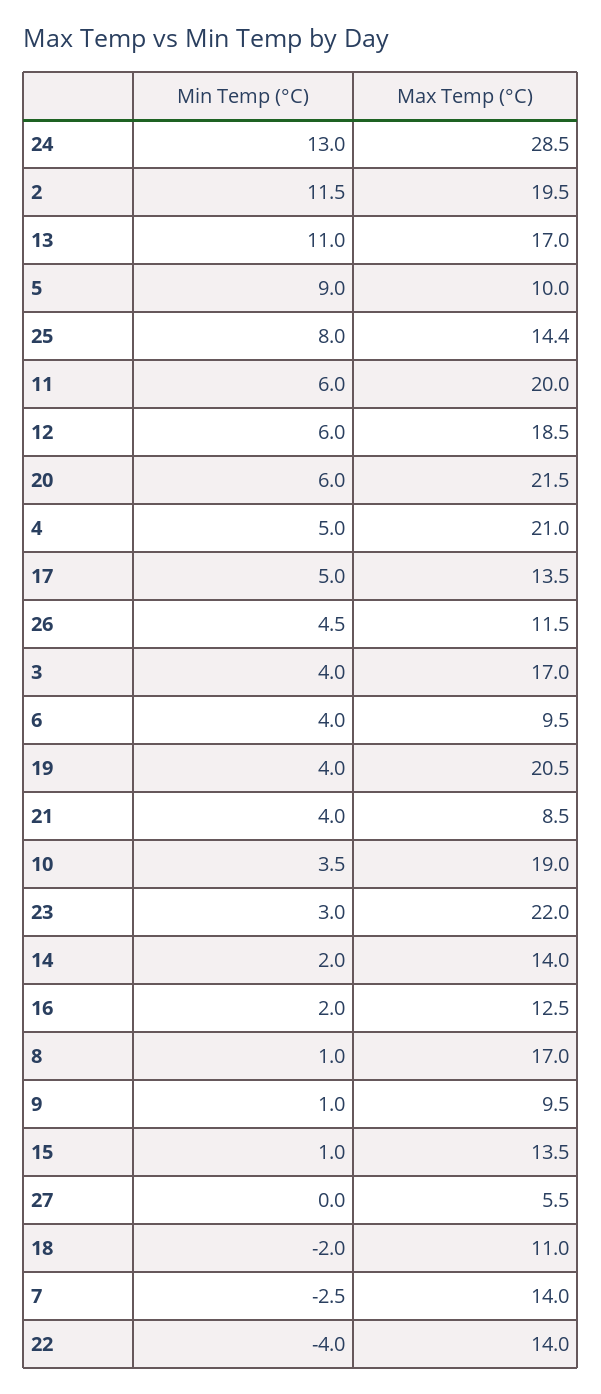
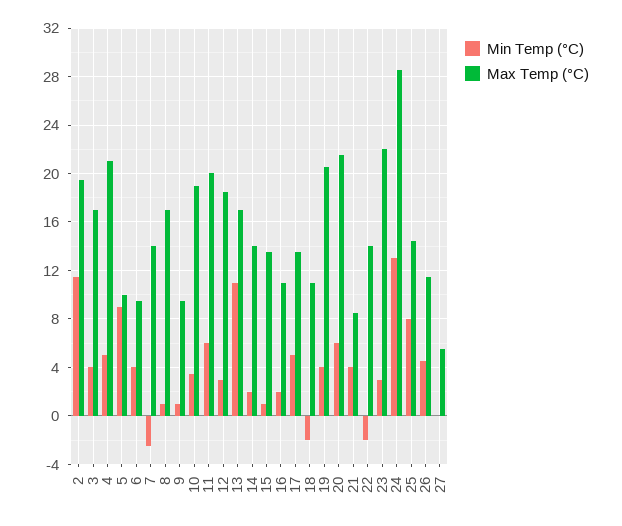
Min Temp (°C), 12: 6 -> 3
Max Temp (°C), 16: 12.5 -> 11
Min Temp (°C), 22: -4 -> -2

